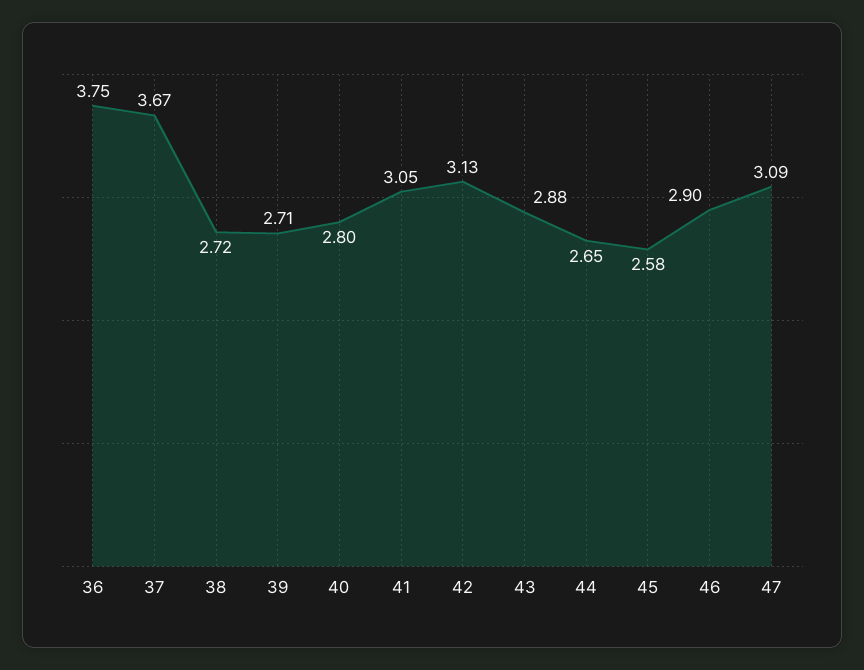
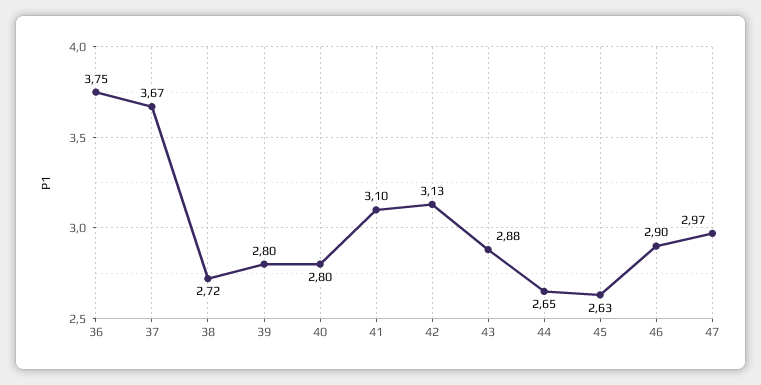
39: 2.71 -> 2.8
41: 3.05 -> 3.1
45: 2.58 -> 2.63
47: 3.09 -> 2.97

